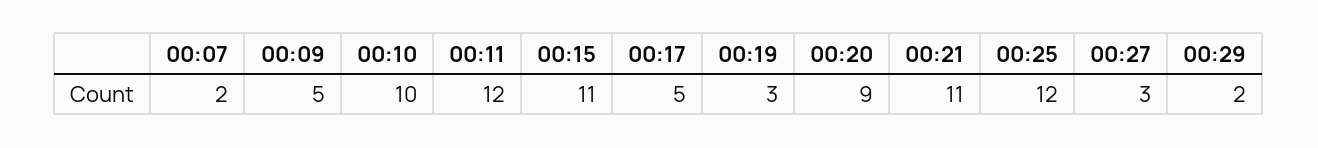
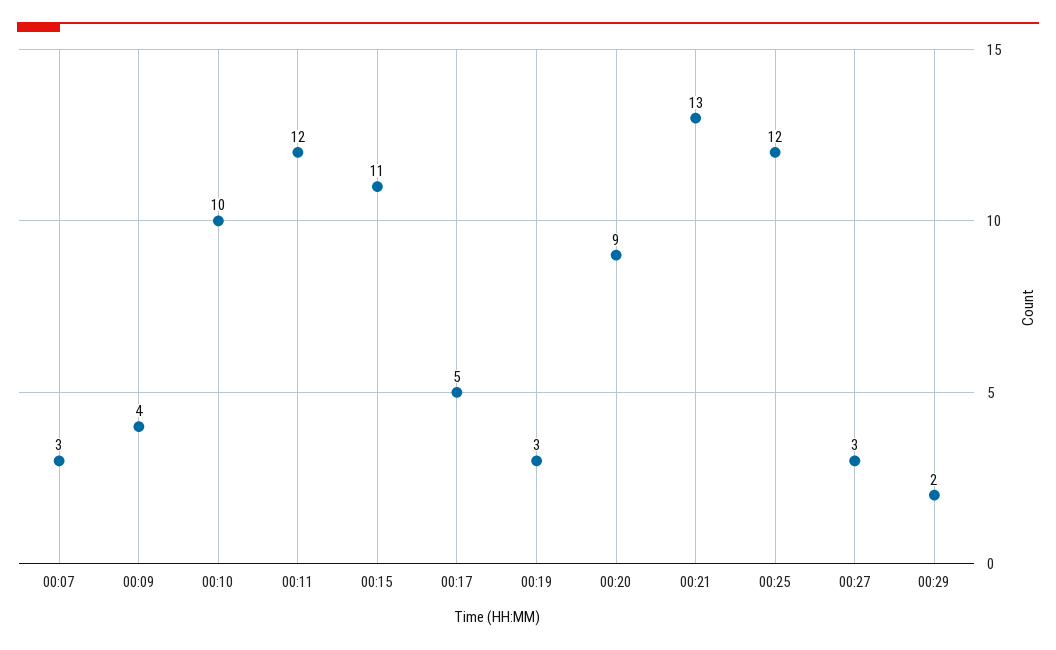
00:07: 2 -> 3
00:09: 5 -> 4
00:21: 11 -> 13

